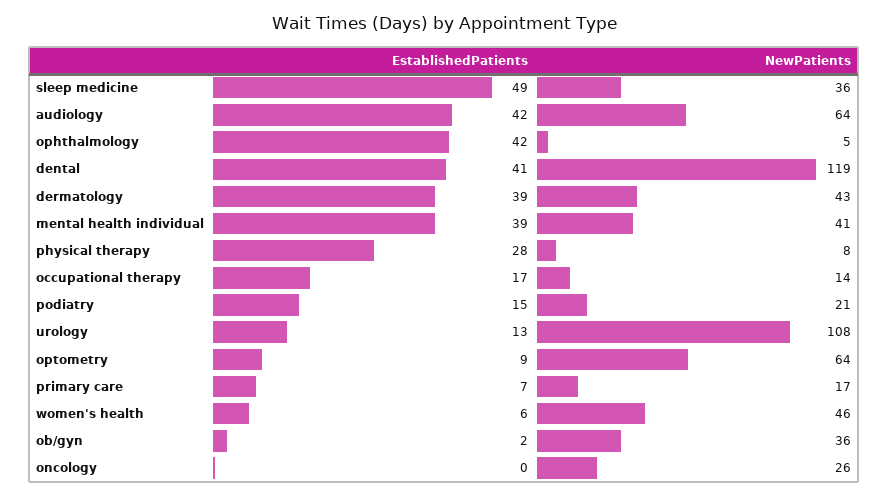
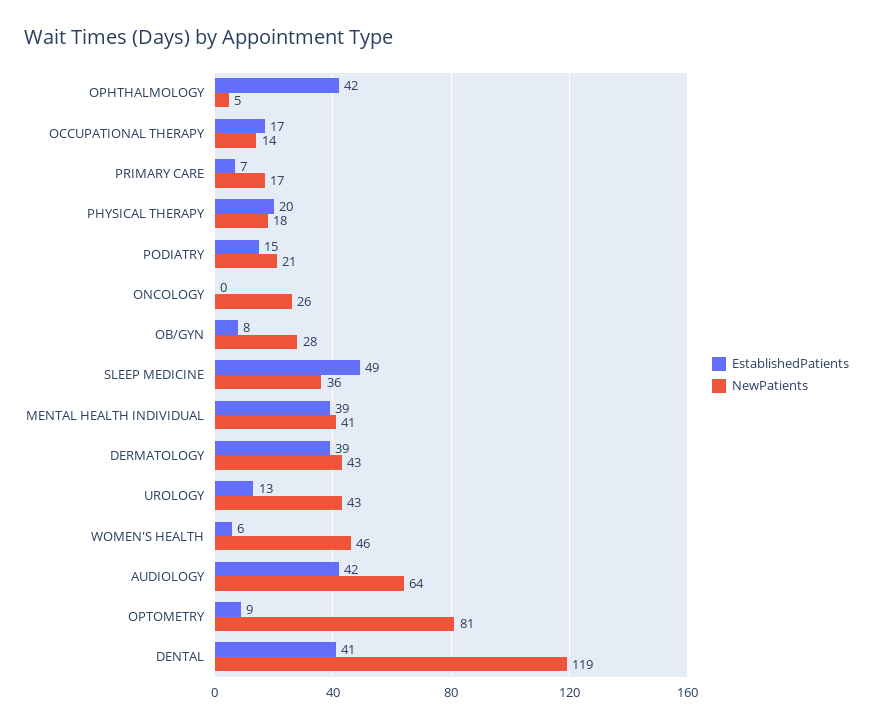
EstablishedPatients, physical therapy: 28 -> 20
NewPatients, physical therapy: 8 -> 18
NewPatients, urology: 108 -> 43
NewPatients, optometry: 64 -> 81
EstablishedPatients, ob/gyn: 2 -> 8
NewPatients, ob/gyn: 36 -> 28

